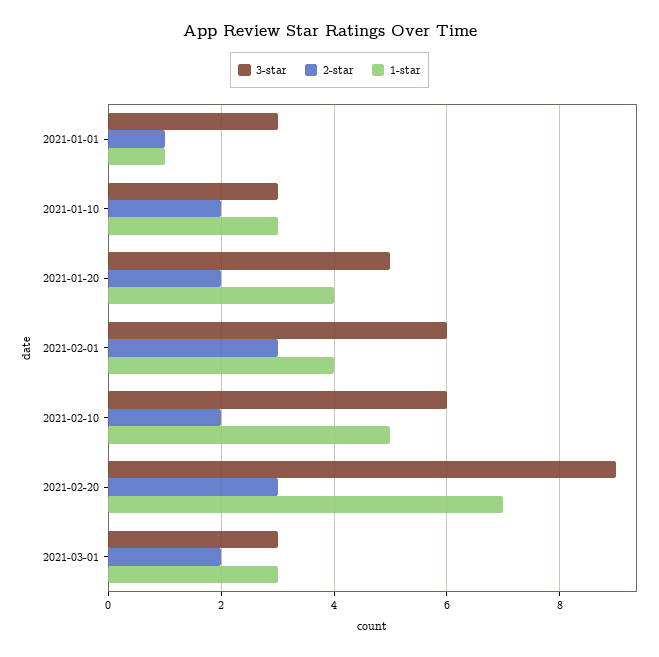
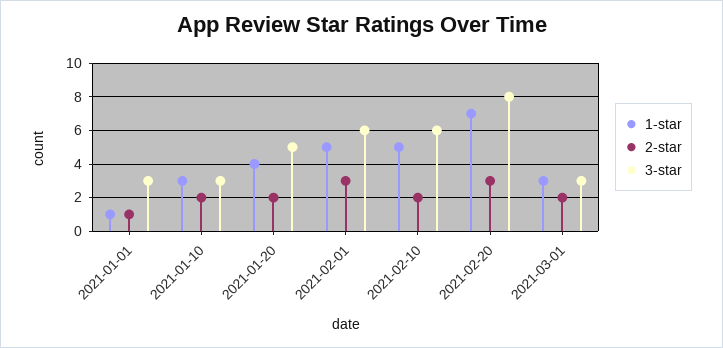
1-star, 2021-02-01: 4 -> 5
3-star, 2021-02-20: 9 -> 8

